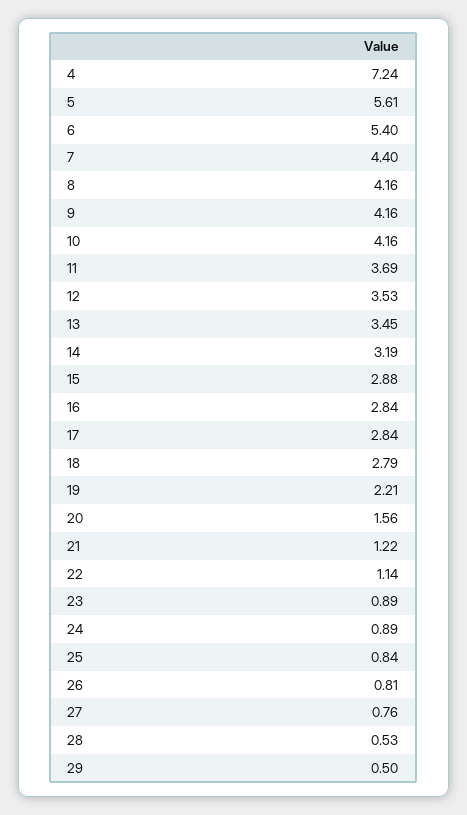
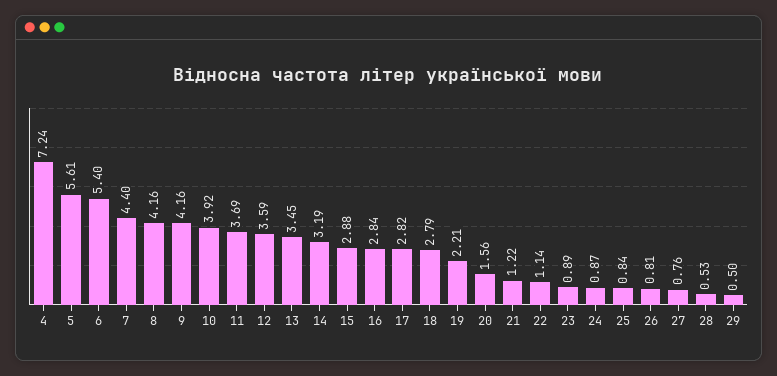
10: 4.16 -> 3.92
12: 3.53 -> 3.59
17: 2.84 -> 2.82
24: 0.89 -> 0.87

